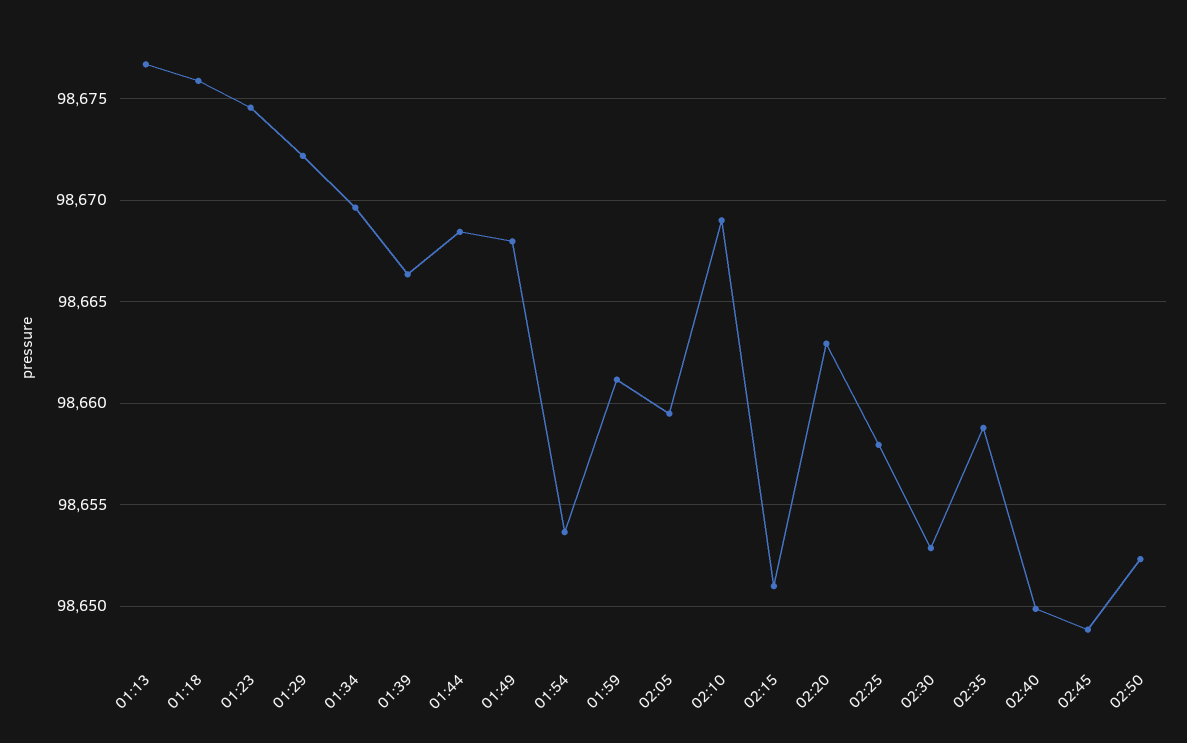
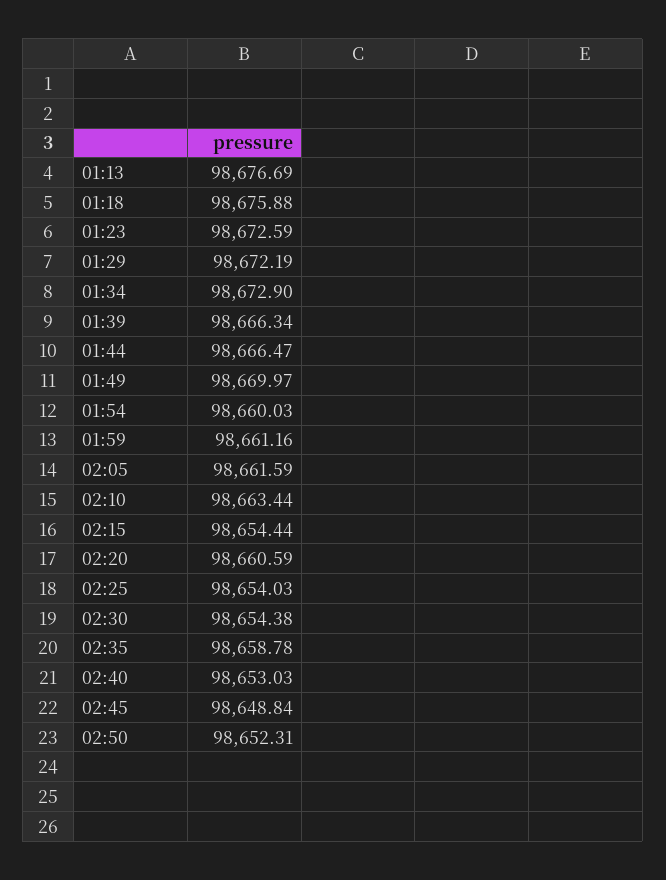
01:23: 98674.5 -> 98672.59
01:34: 98669.5 -> 98672.9
01:44: 98668.5 -> 98666.47
01:49: 98668 -> 98669.97
01:54: 98653.5 -> 98660.03
02:05: 98659.5 -> 98661.59
02:10: 98669 -> 98663.44
02:15: 98651 -> 98654.44
02:20: 98663 -> 98660.59
02:25: 98658 -> 98654.03
02:30: 98653 -> 98654.38
02:40: 98650 -> 98653.03

